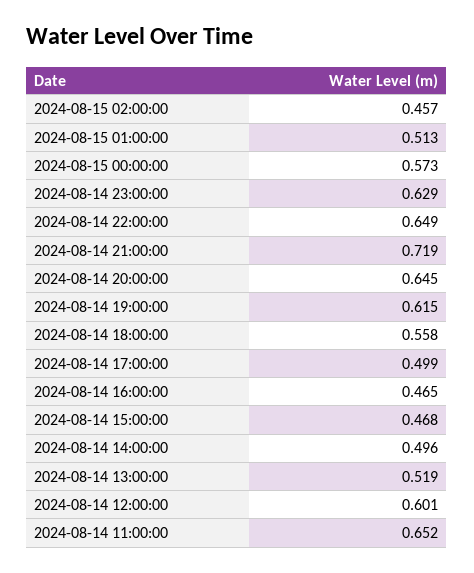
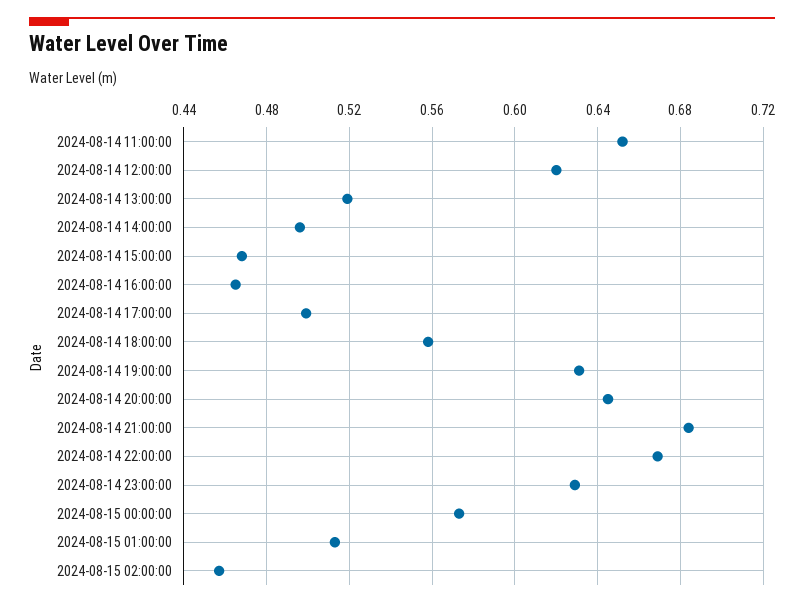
2024-08-14 22:00:00: 0.649 -> 0.67
2024-08-14 21:00:00: 0.719 -> 0.685
2024-08-14 19:00:00: 0.615 -> 0.63
2024-08-14 12:00:00: 0.601 -> 0.62

